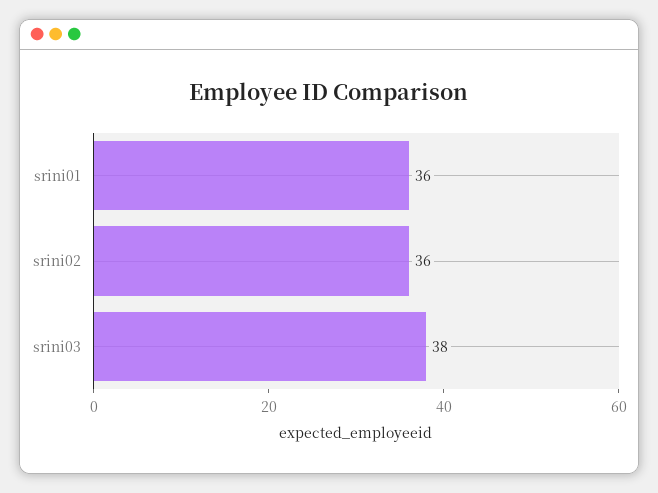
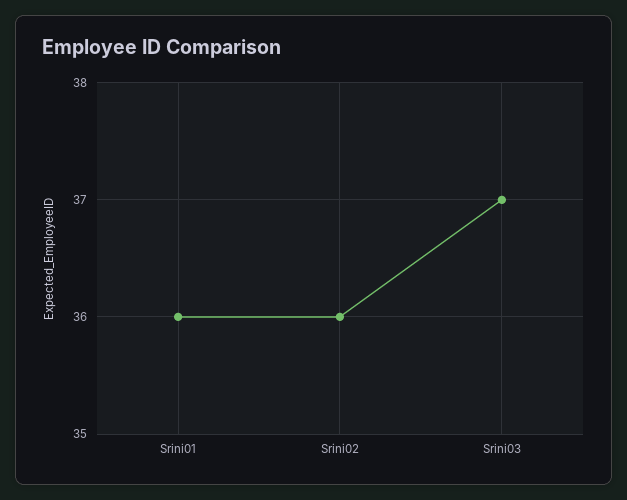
srini03: 38 -> 37

